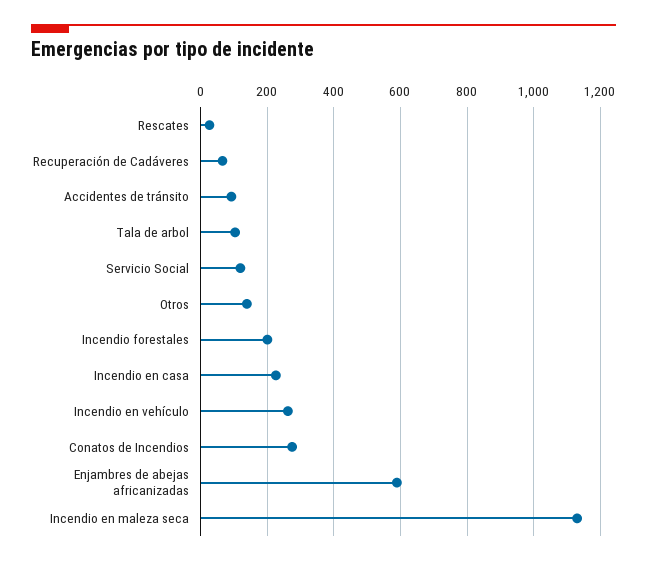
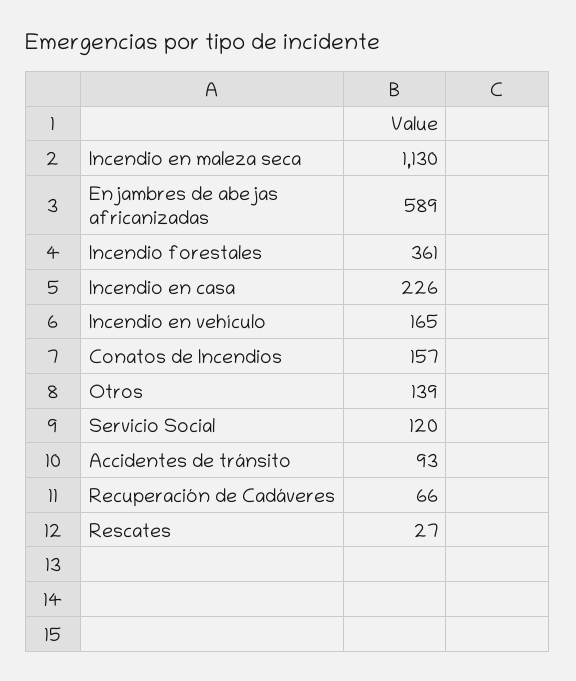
Tala de arbol: 100 -> none
Incendio forestales: 200 -> 361
Incendio en vehículo: 260 -> 165
Conatos de Incendios: 280 -> 157

